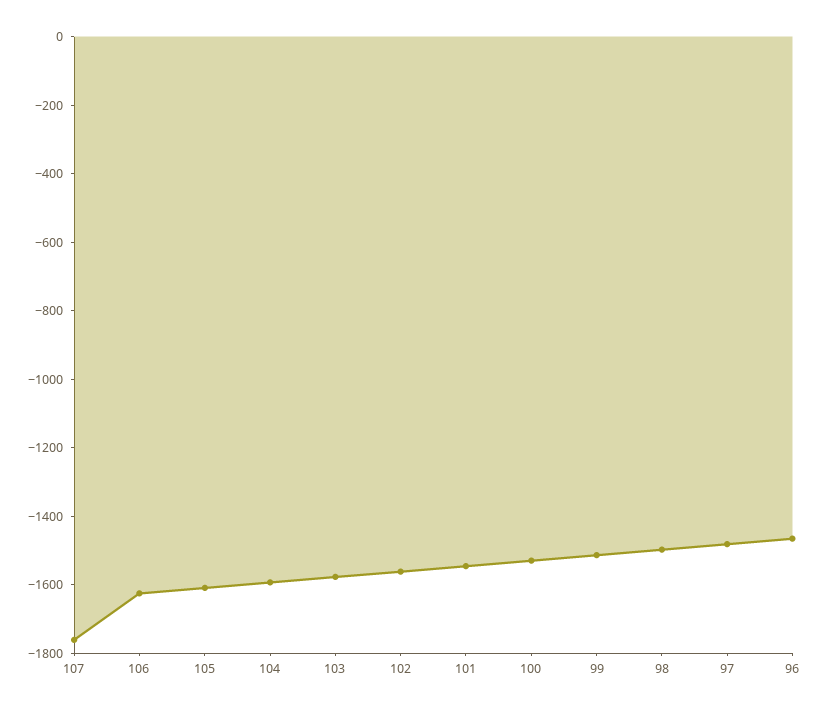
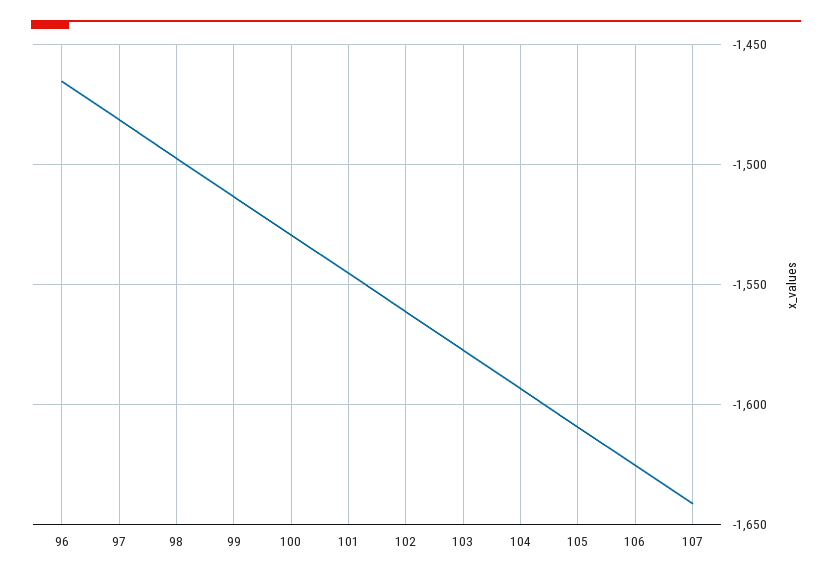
107: -1750 -> -1640

